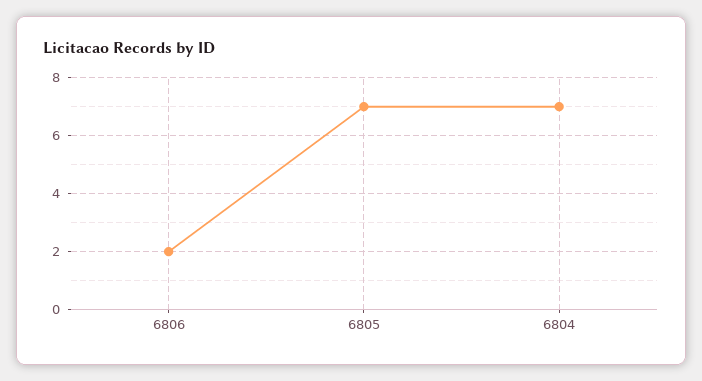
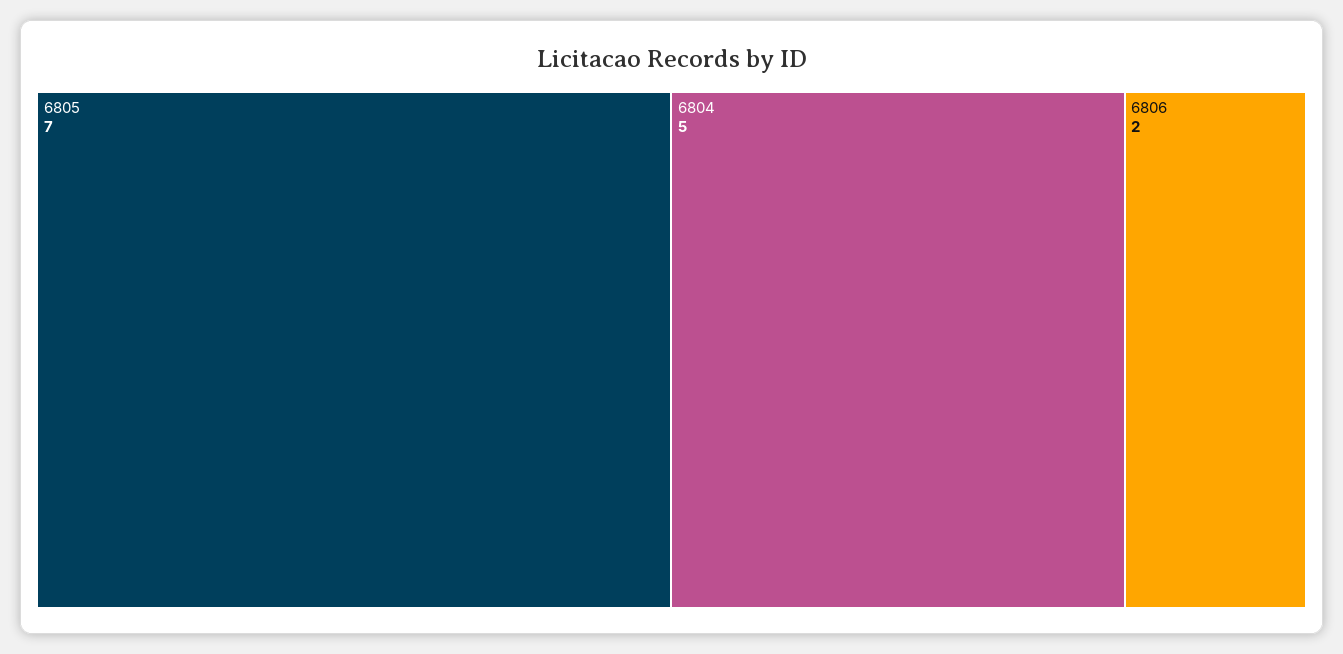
6804: 7 -> 5

